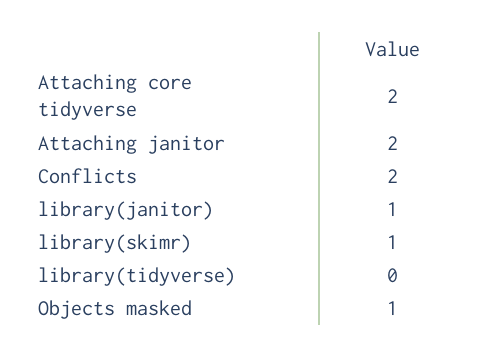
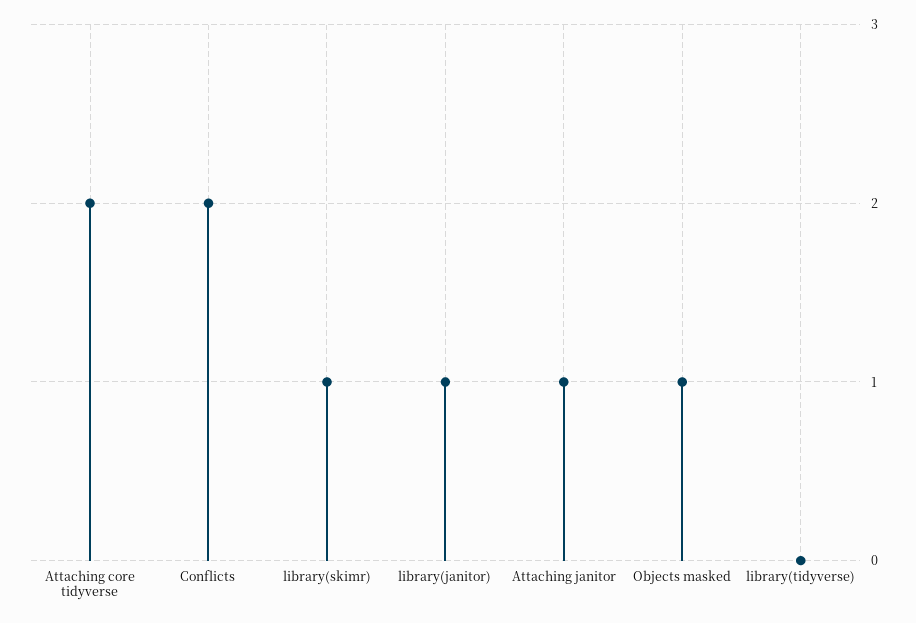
Attaching janitor: 2 -> 1

